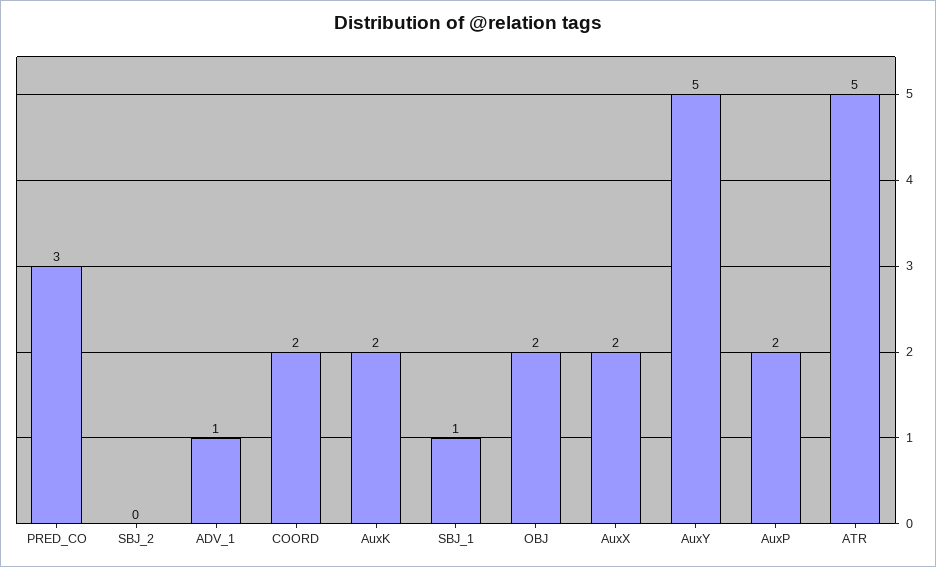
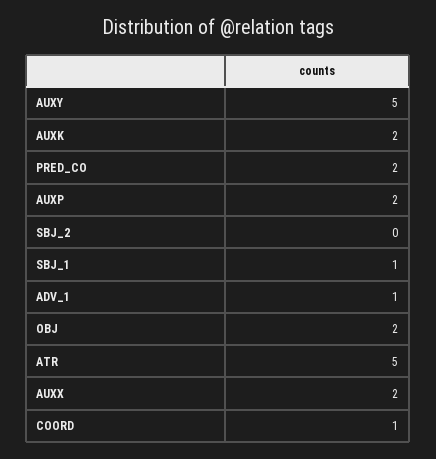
PRED_CO: 3 -> 2
COORD: 2 -> 1

